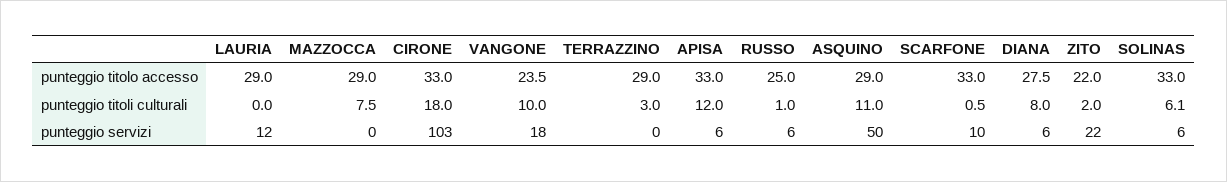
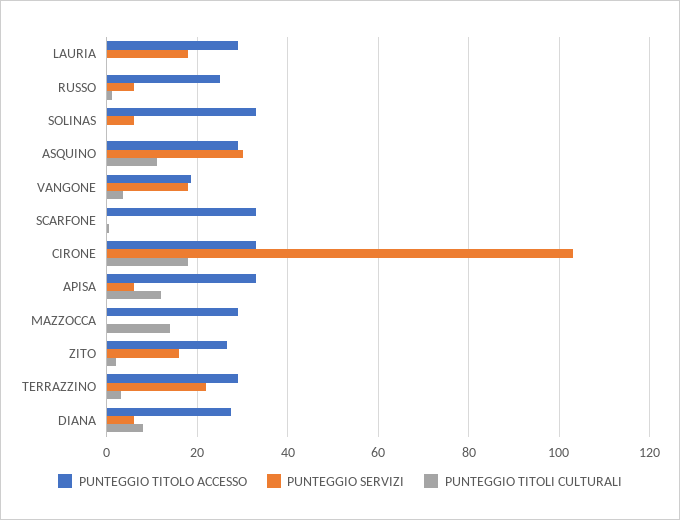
punteggio titolo accesso, VANGONE: 23.5 -> 18
punteggio titolo accesso, ZITO: 22 -> 26
punteggio titoli culturali, MAZZOCCA: 7.5 -> 14
punteggio titoli culturali, VANGONE: 10 -> 4
punteggio titoli culturali, SOLINAS: 6.1 -> 0
punteggio servizi, LAURIA: 12 -> 18
punteggio servizi, TERRAZZINO: 0 -> 22
punteggio servizi, ASQUINO: 50 -> 30
punteggio servizi, SCARFONE: 10 -> 0
punteggio servizi, ZITO: 22 -> 16

